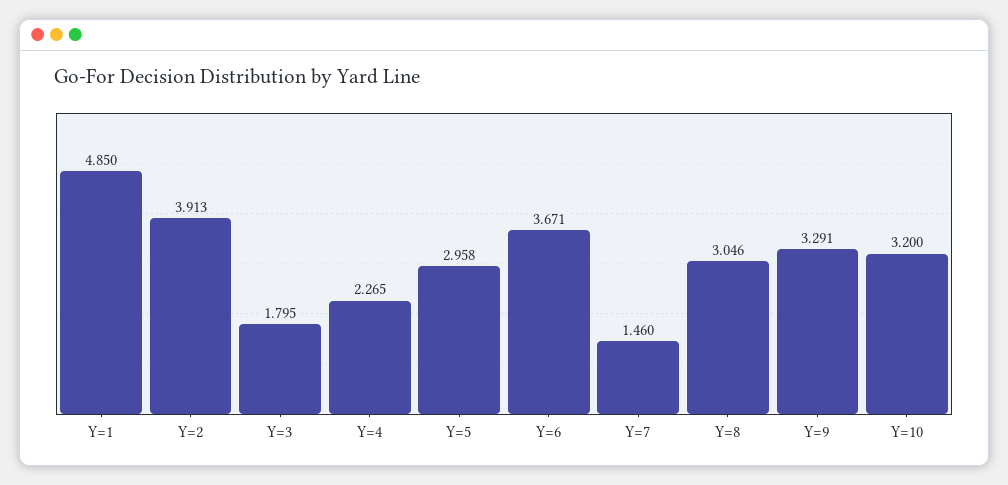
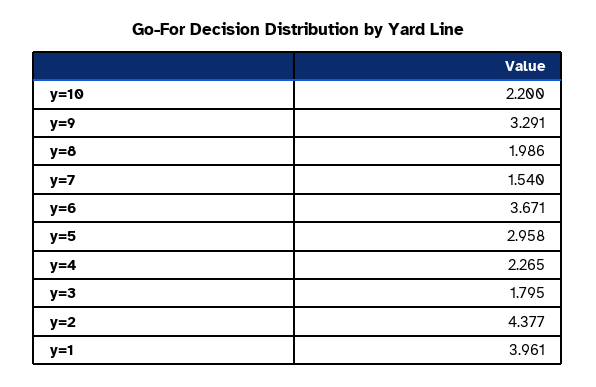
Y=1: 4.85 -> 3.961
Y=2: 3.913 -> 4.377
Y=7: 1.46 -> 1.54
Y=8: 3.046 -> 1.986
Y=10: 3.2 -> 2.2

